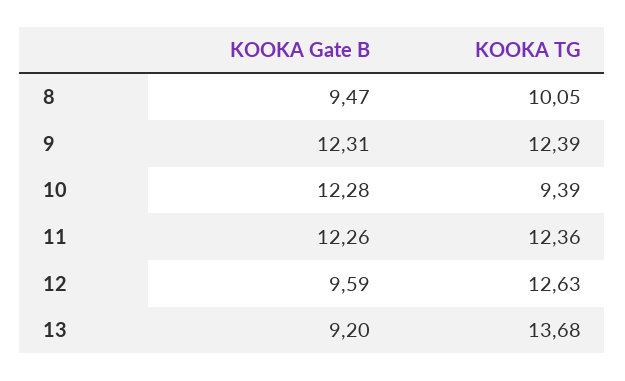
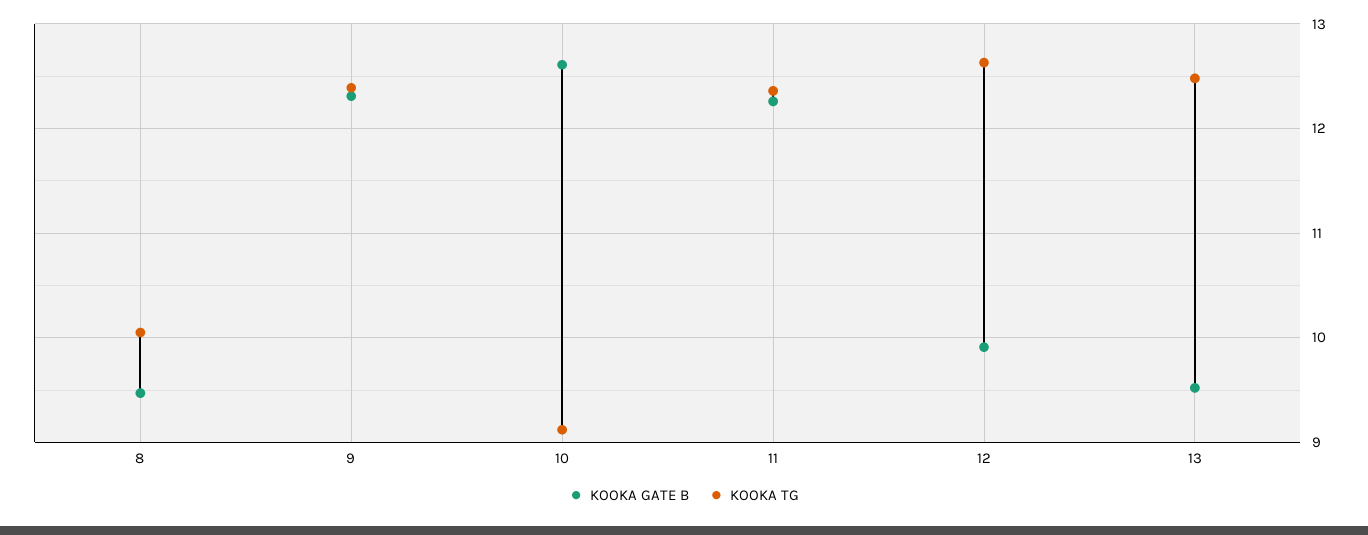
KOOKA Gate B, 10: 12.28 -> 12.6
KOOKA TG, 10: 9.39 -> 9.1
KOOKA Gate B, 12: 9.59 -> 9.9
KOOKA Gate B, 13: 9.2 -> 9.5
KOOKA TG, 13: 13.68 -> 12.5

